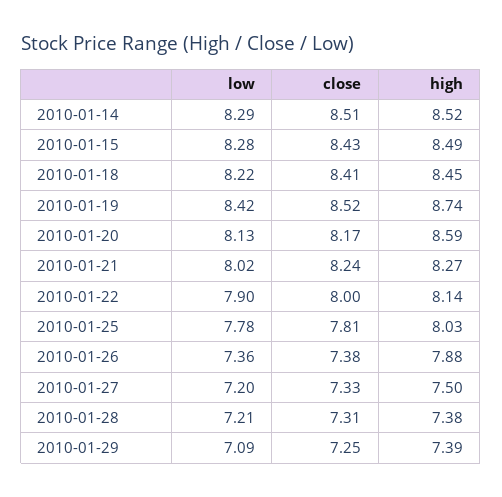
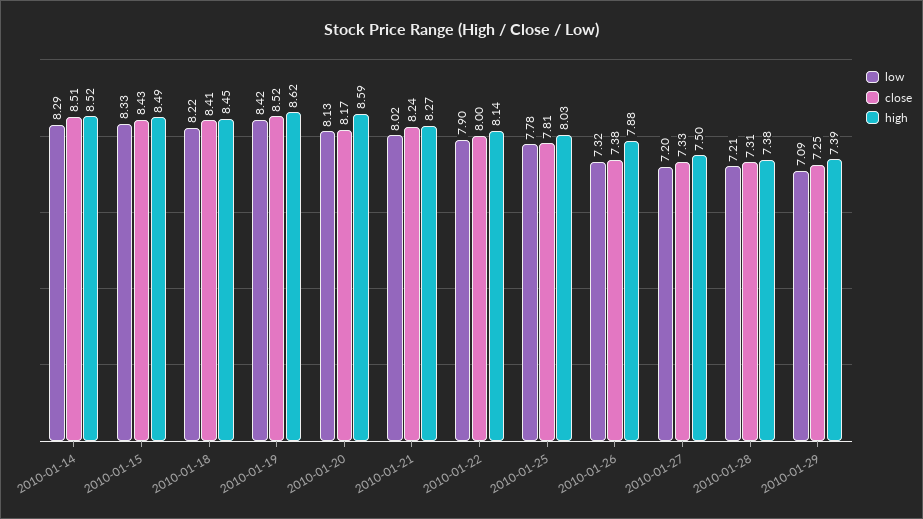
low, 2010-01-15: 8.28 -> 8.33
high, 2010-01-19: 8.74 -> 8.62
low, 2010-01-26: 7.36 -> 7.32

